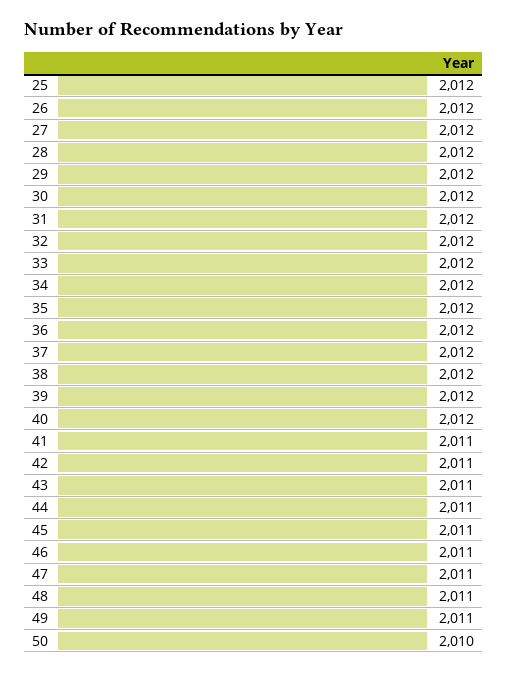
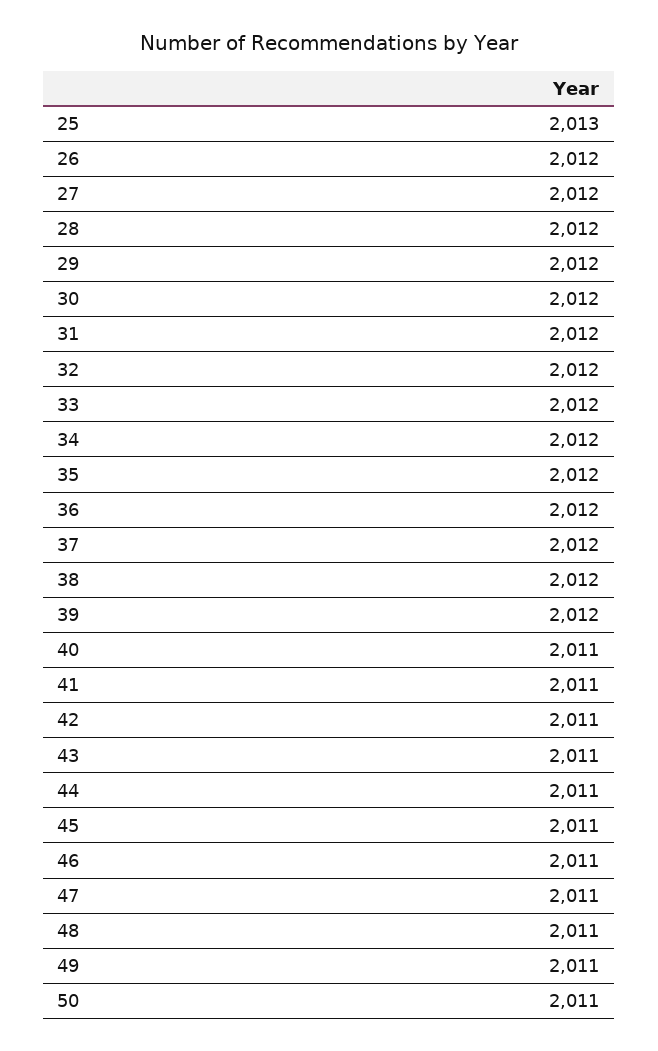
25: 2012 -> 2013
40: 2012 -> 2011
50: 2010 -> 2011

